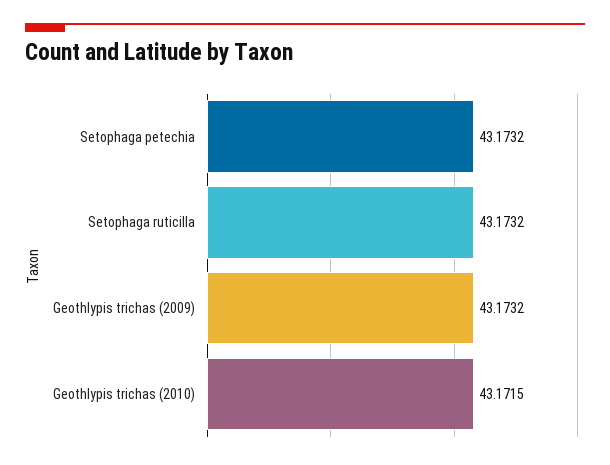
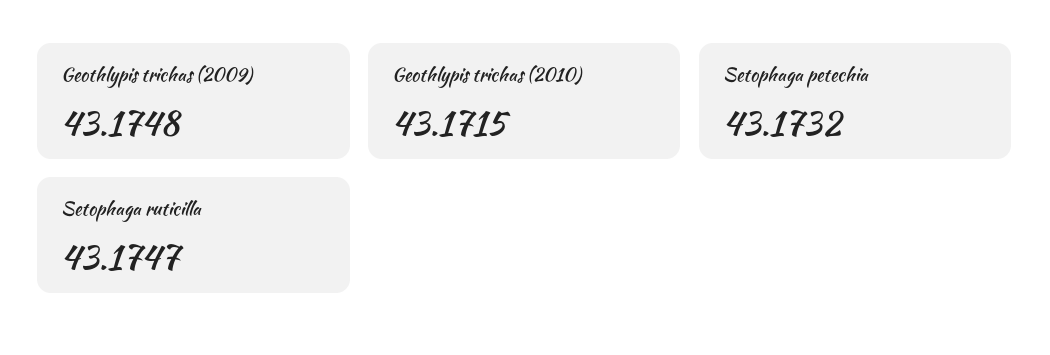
Setophaga ruticilla: 43.1732 -> 43.1747
Geothlypis trichas (2009): 43.1732 -> 43.1748

